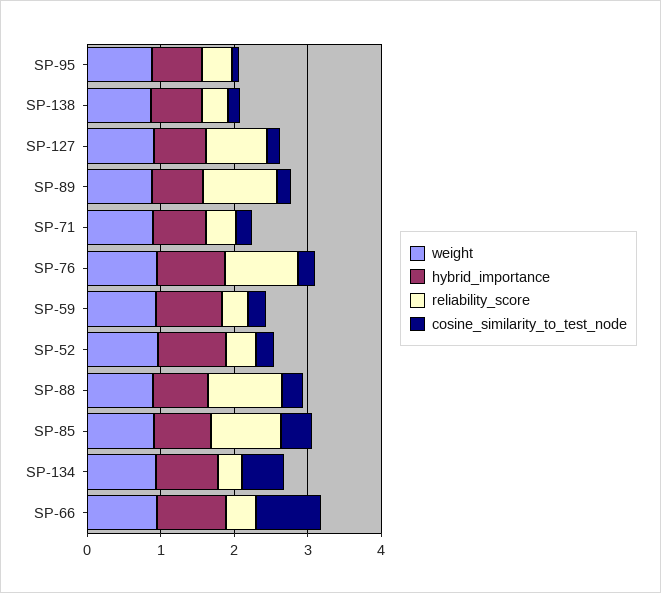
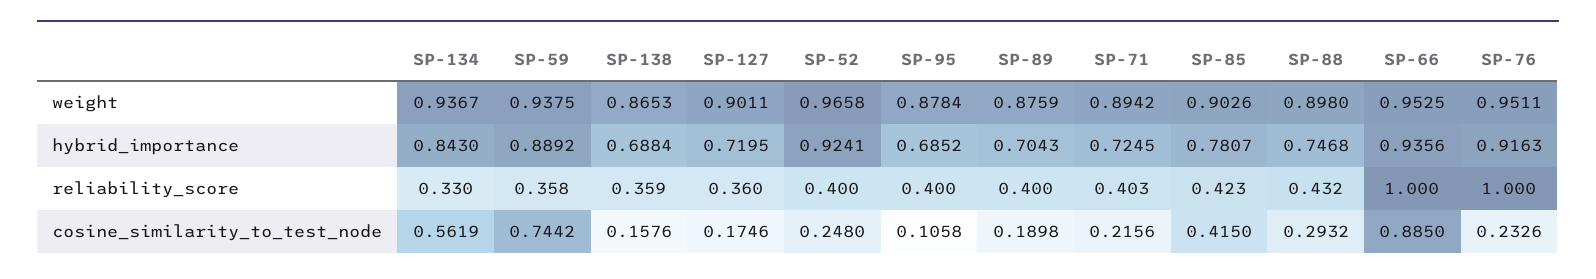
reliability_score, SP-127: 0.8 -> 0.36
reliability_score, SP-89: 1 -> 0.4
cosine_similarity_to_test_node, SP-59: 0.2 -> 0.7442
reliability_score, SP-88: 1 -> 0.432
reliability_score, SP-85: 1 -> 0.423
reliability_score, SP-66: 0.4 -> 1

